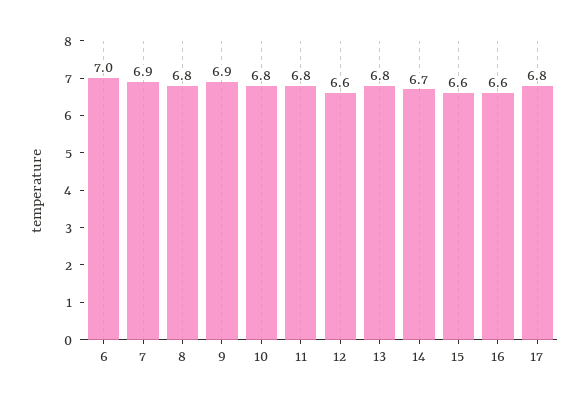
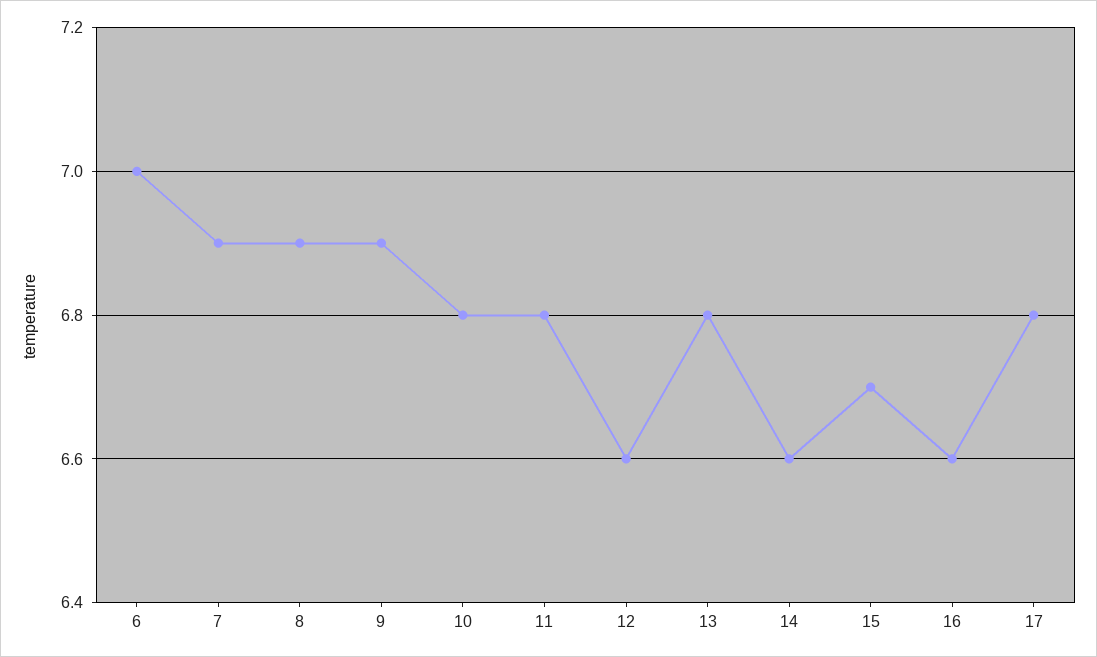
8: 6.8 -> 6.9
14: 6.7 -> 6.6
15: 6.6 -> 6.7

